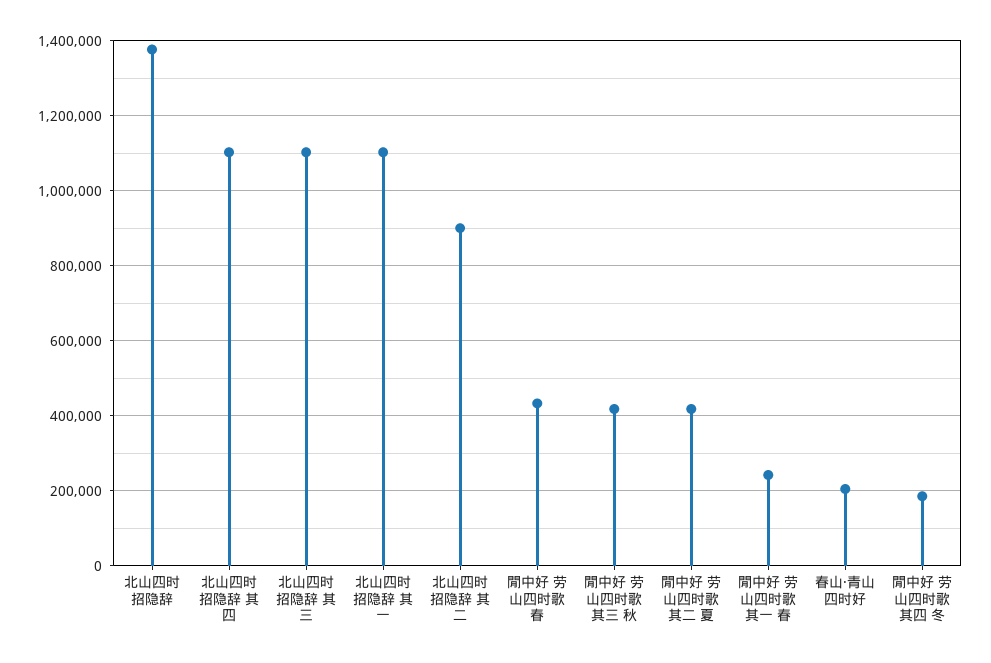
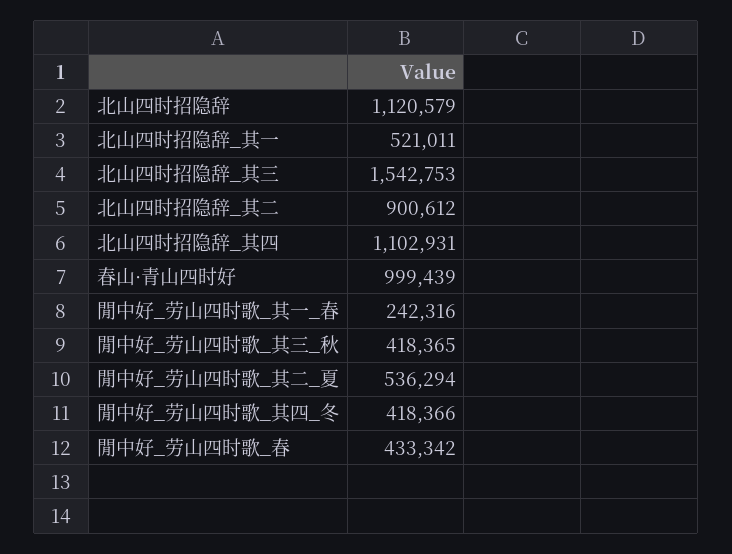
北山四时招隐辞: 1380000 -> 1120579
北山四时招隐辞 其三: 1100000 -> 1542753
北山四时招隐辞 其一: 1100000 -> 521011
閒中好 劳山四时歌 其二 夏: 420000 -> 536294
春山·青山四时好: 200000 -> 999439
閒中好 劳山四时歌 其四 冬: 180000 -> 418366

